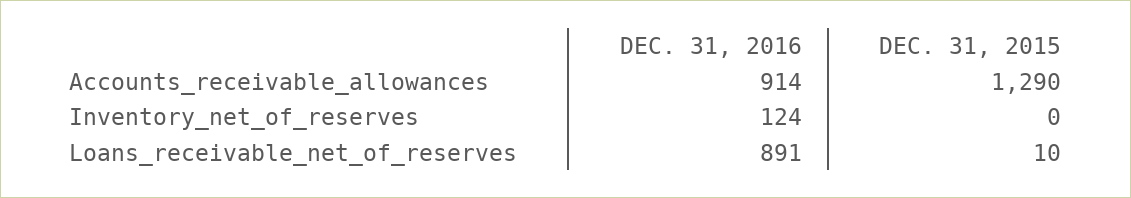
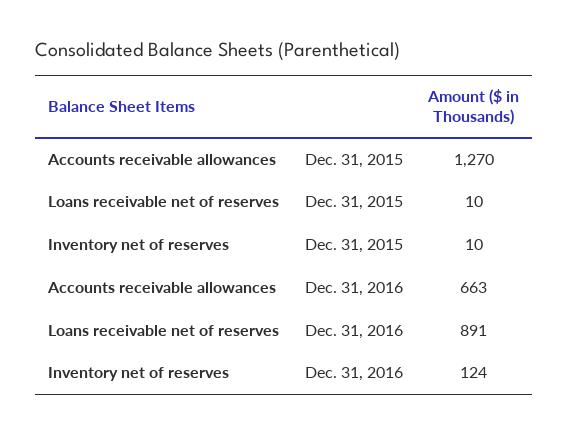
DEC. 31, 2016, Accounts_receivable_allowances: 914 -> 663
DEC. 31, 2015, Accounts_receivable_allowances: 1290 -> 1270
DEC. 31, 2015, Inventory_net_of_reserves: 0 -> 10

